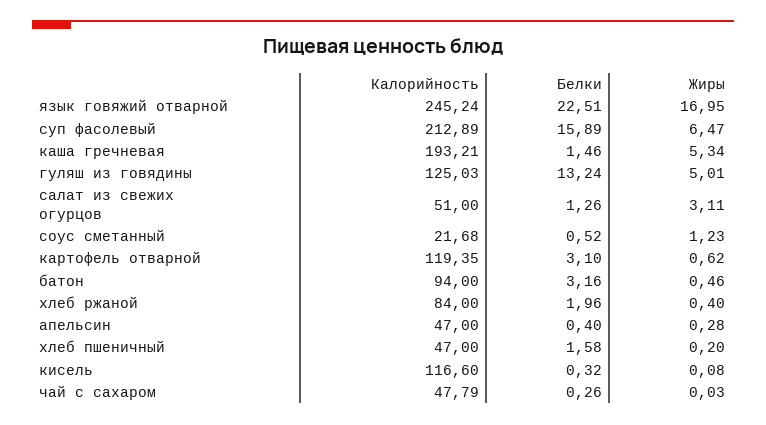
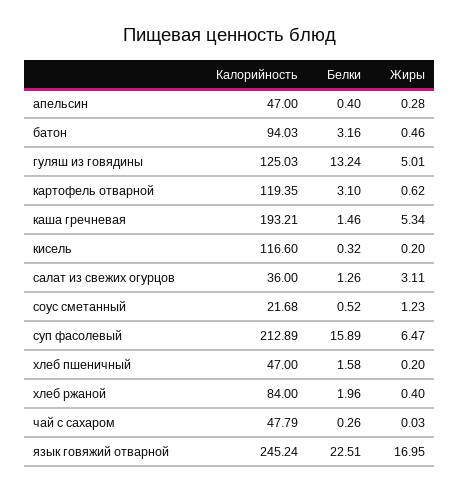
Калорийность, салат из свежих огурцов: 51 -> 36
Калорийность, батон: 94 -> 94.03
Жиры, кисель: 0.08 -> 0.2

